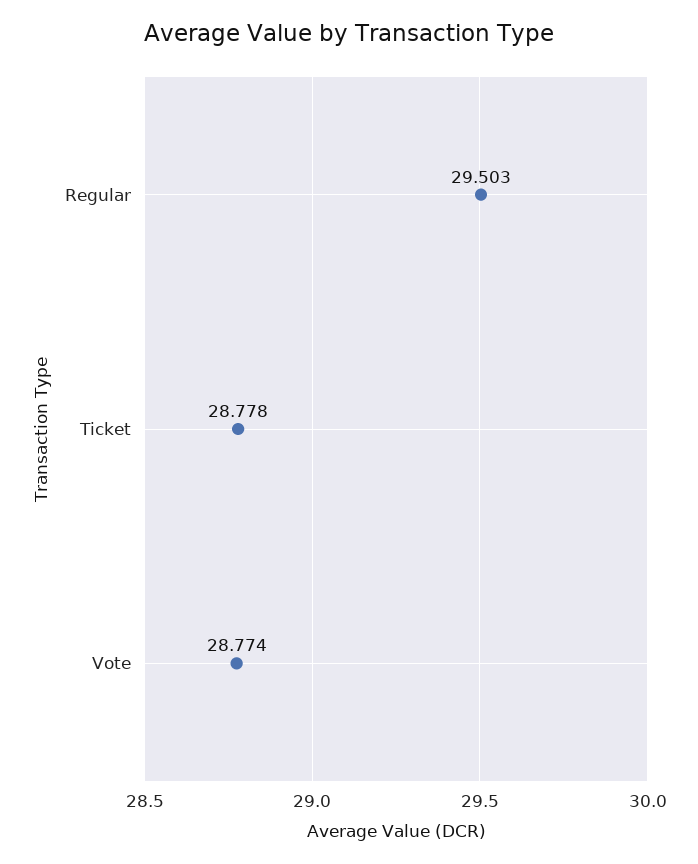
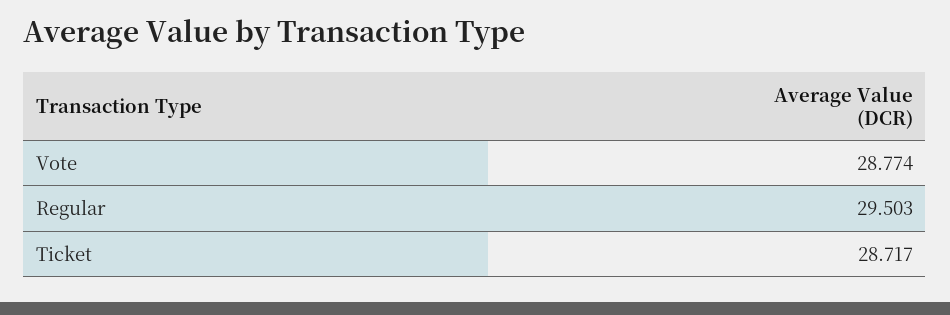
Ticket: 28.778 -> 28.717

